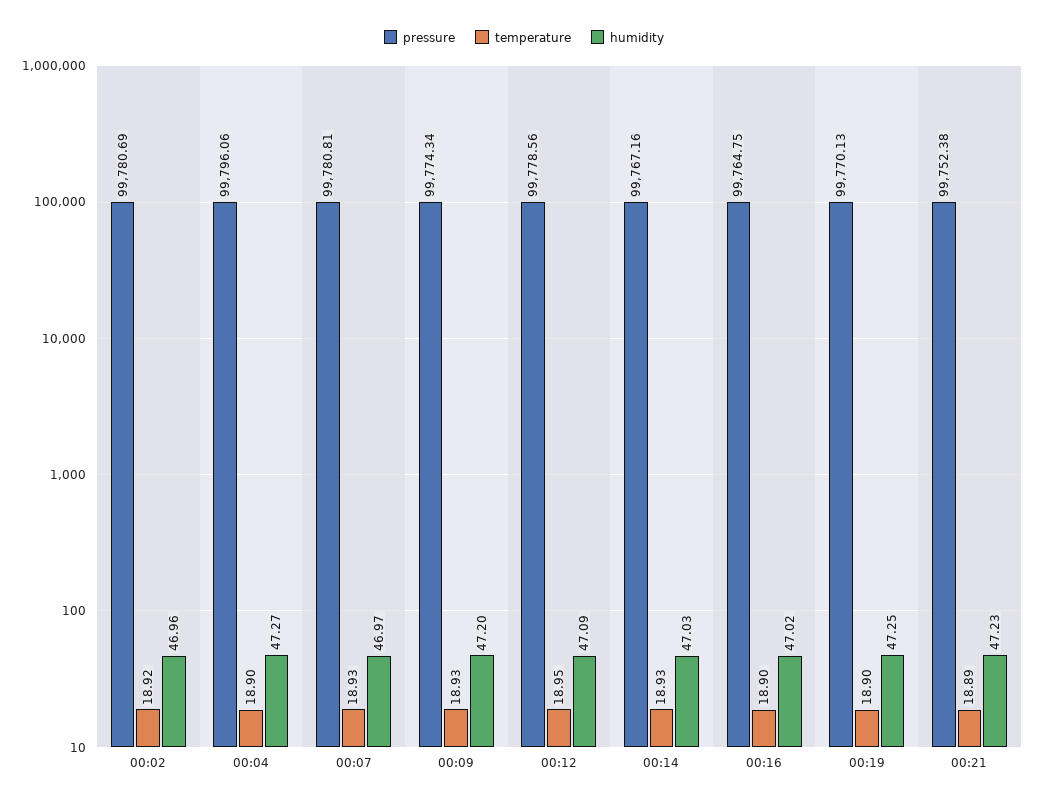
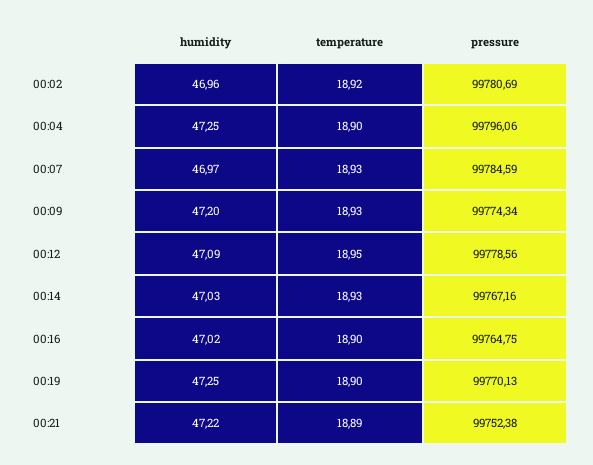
humidity, 00:04: 47.27 -> 47.25
pressure, 00:07: 99780.81 -> 99784.59
humidity, 00:21: 47.23 -> 47.22

